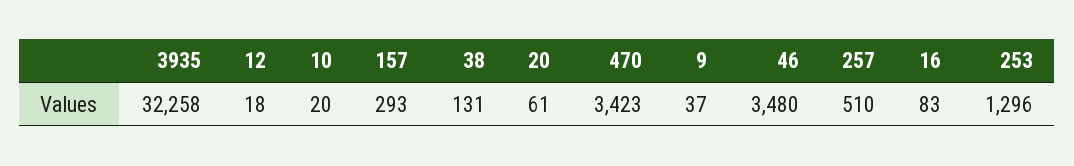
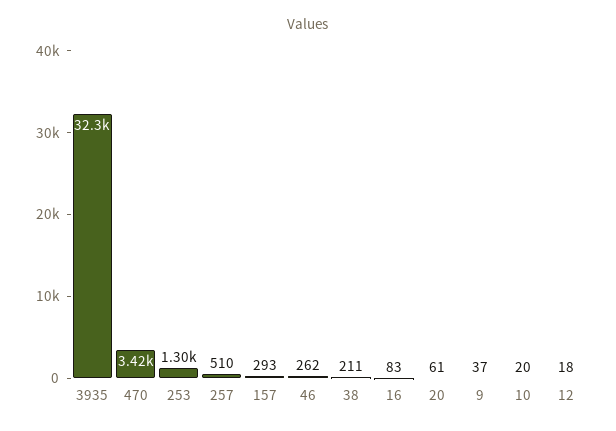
38: 131 -> 211
46: 3480 -> 262

